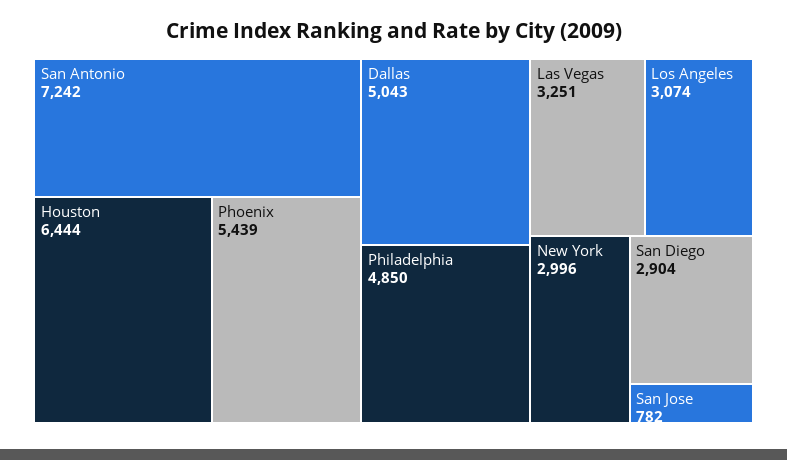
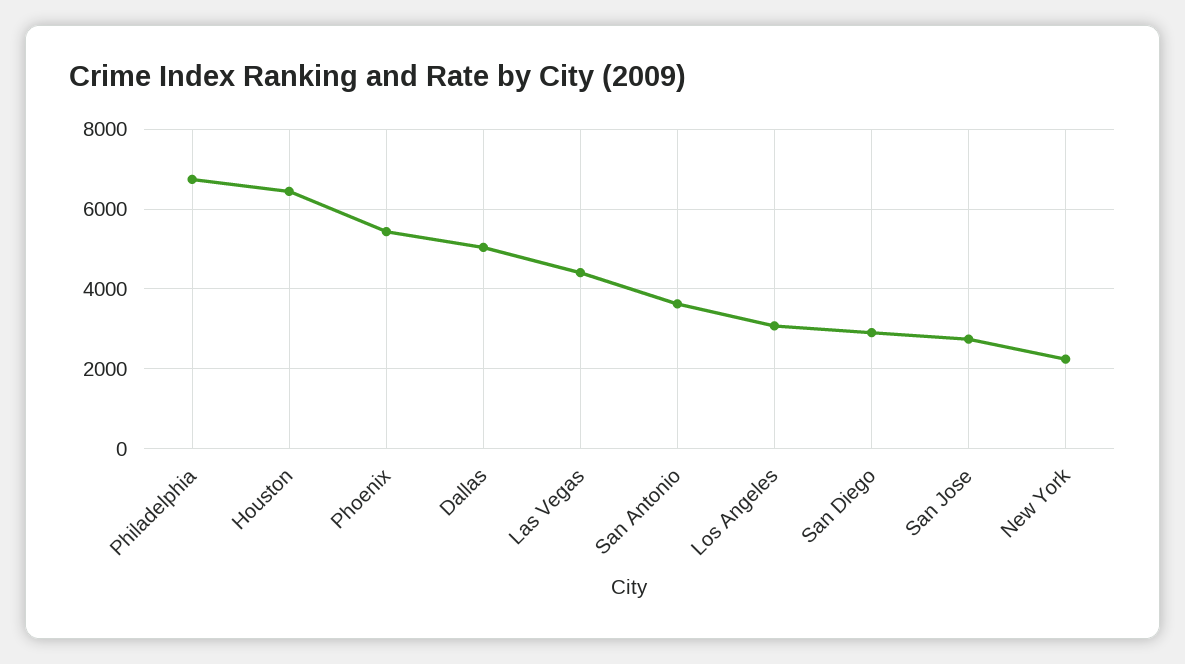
San Antonio: 7242 -> 3600
Philadelphia: 4850 -> 6800
Las Vegas: 3251 -> 4400
New York: 2996 -> 2200
San Jose: 782 -> 2800

